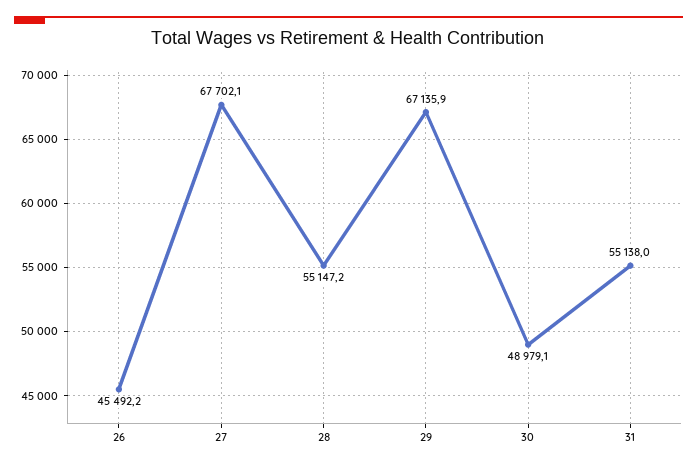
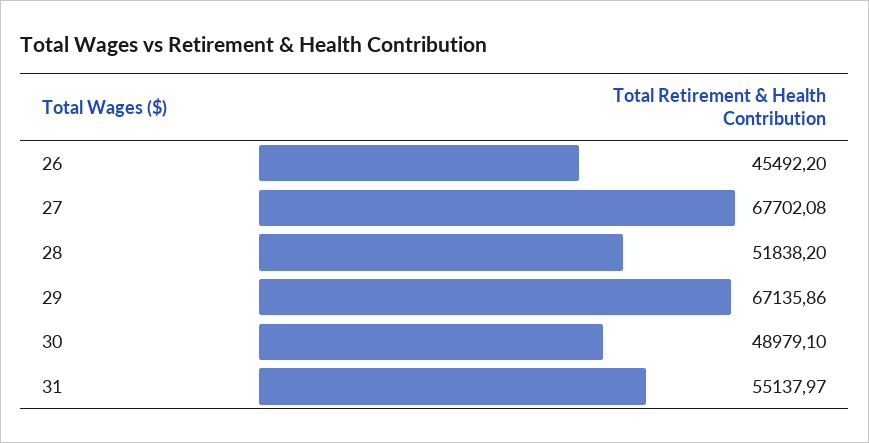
28: 55147.2 -> 51838.2

